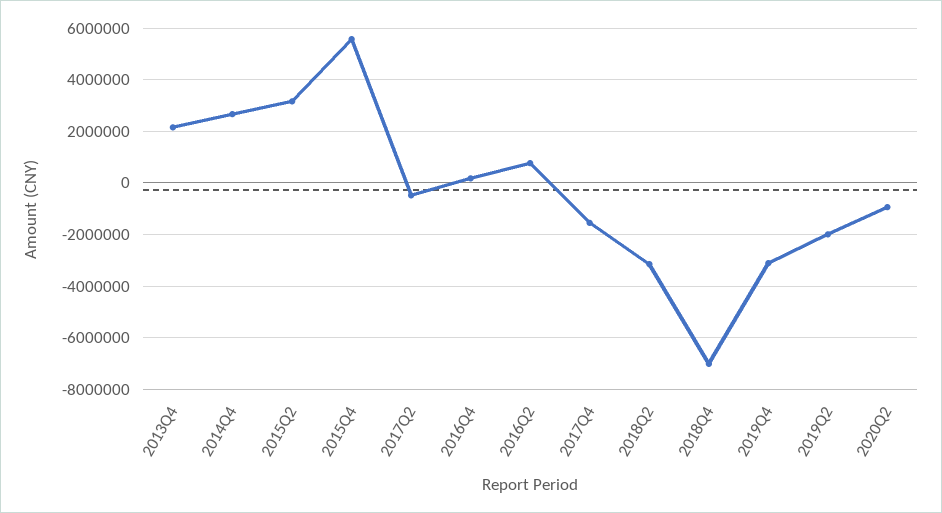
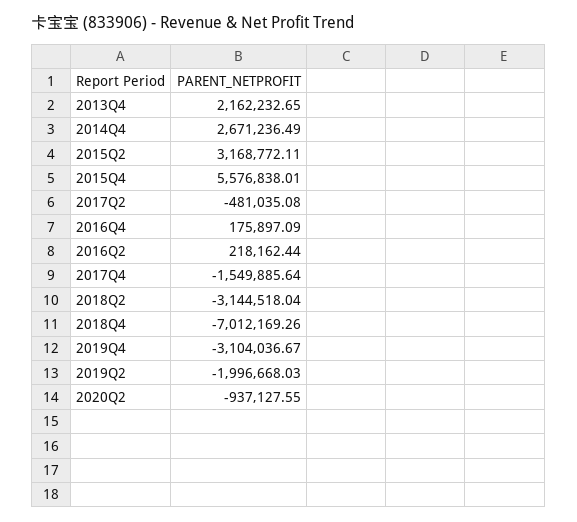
2016Q2: 750000 -> 218162.44

